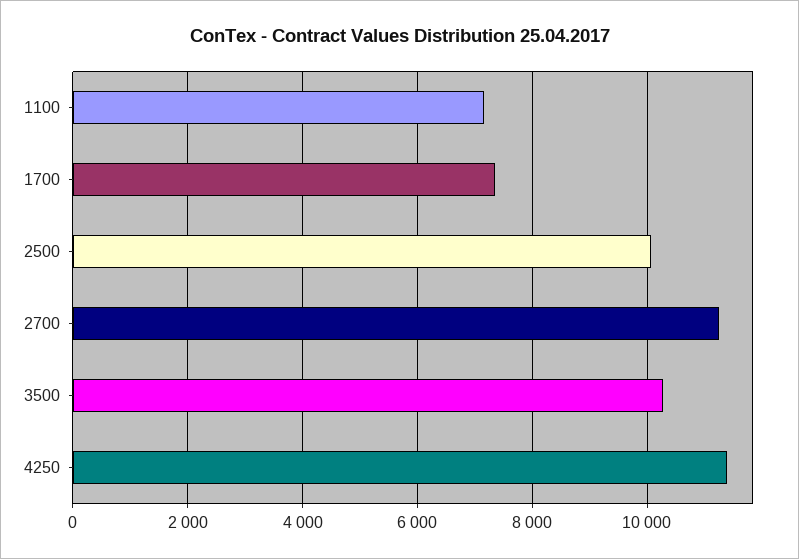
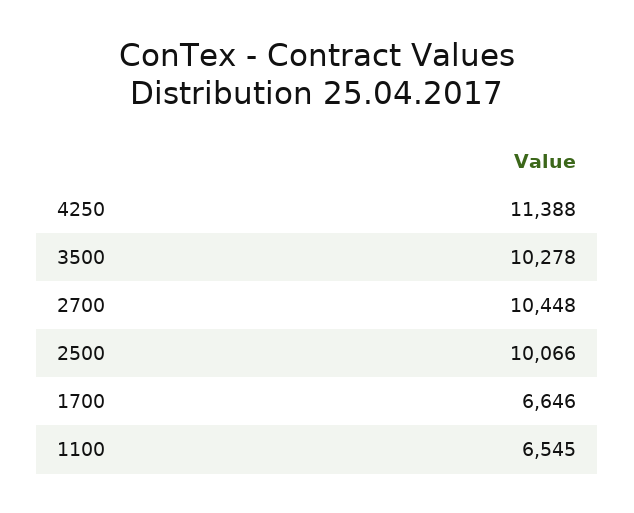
1100: 7200 -> 6545
1700: 7400 -> 6646
2700: 11200 -> 10448

